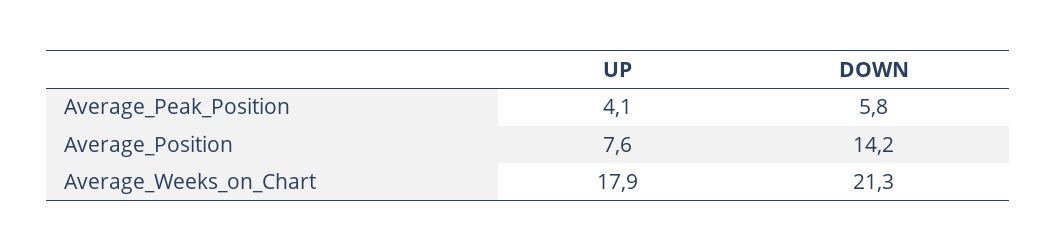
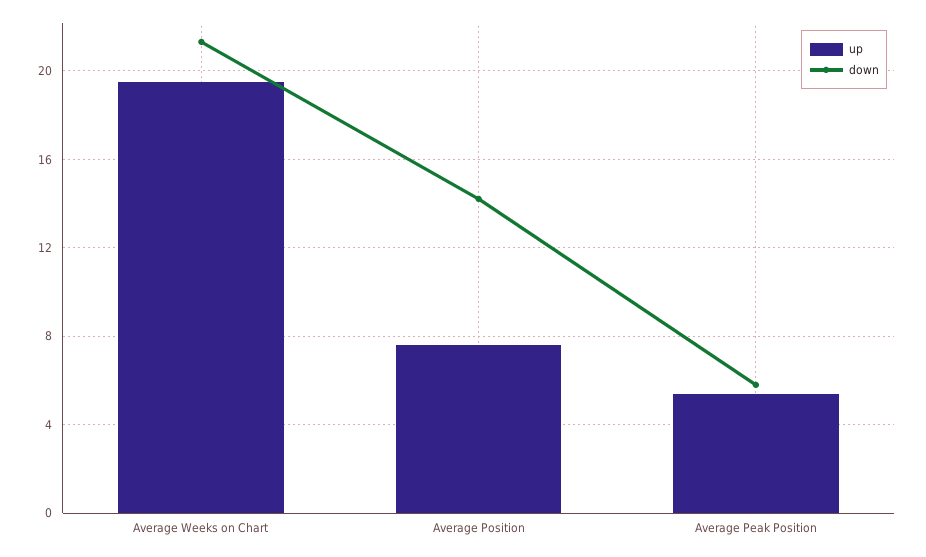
UP, Average_Peak_Position: 4.1 -> 5.5
UP, Average_Weeks_on_Chart: 17.9 -> 19.5

